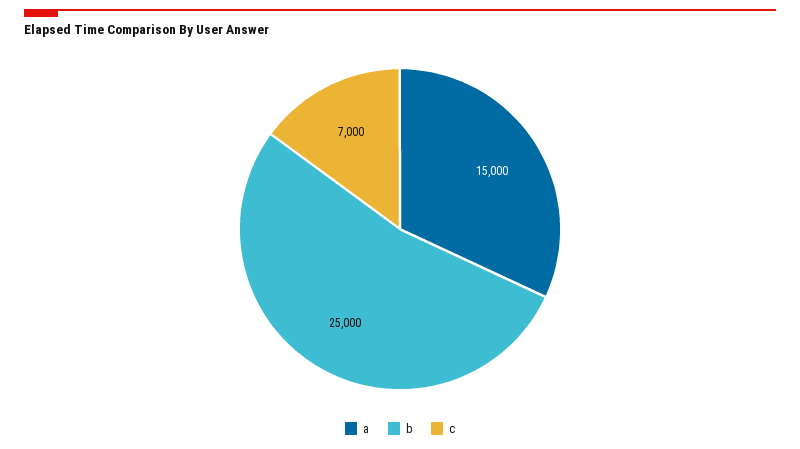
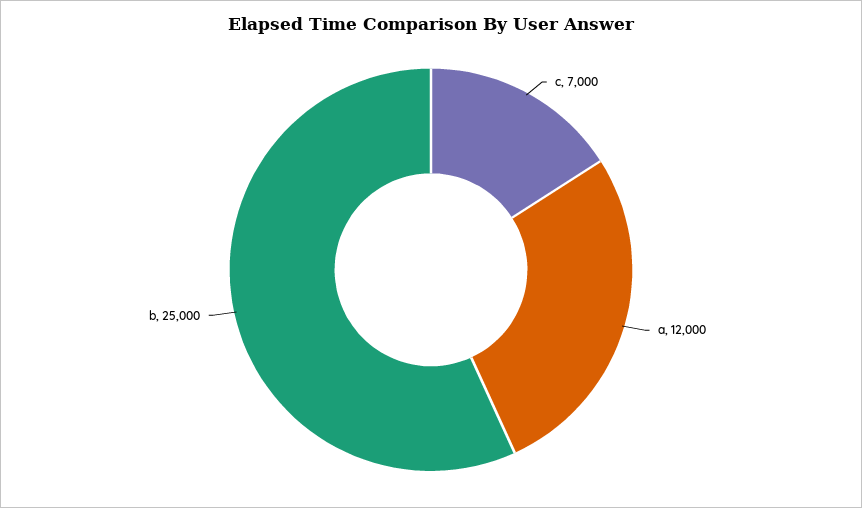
a: 15000 -> 12000

